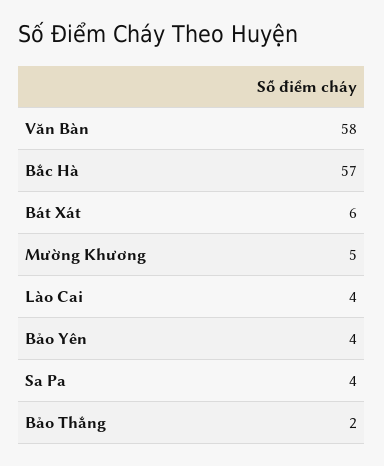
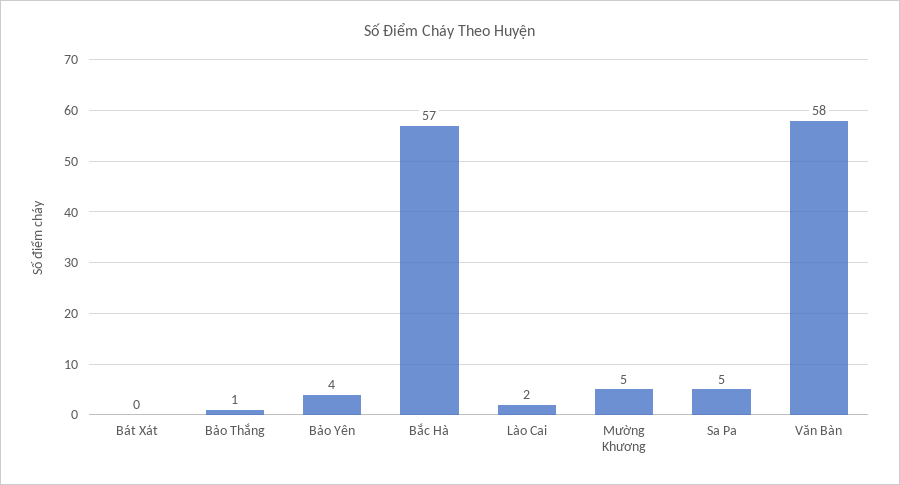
Bát Xát: 6 -> 0
Lào Cai: 4 -> 2
Sa Pa: 4 -> 5
Bảo Thắng: 2 -> 1

